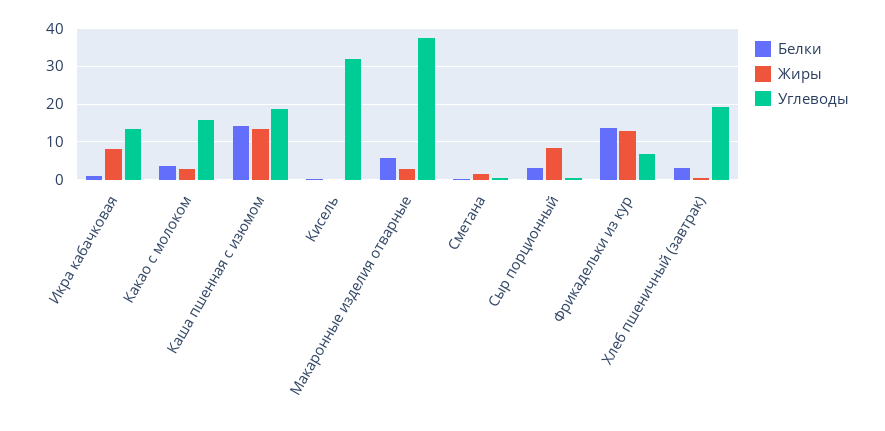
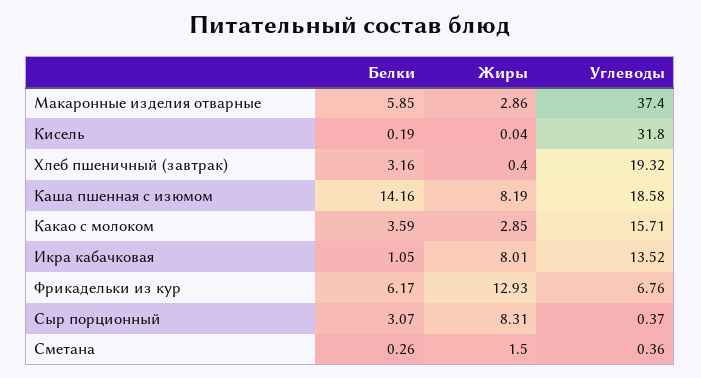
Жиры, Каша пшенная с изюмом: 14 -> 8.19
Белки, Фрикадельки из кур: 14 -> 6.17

